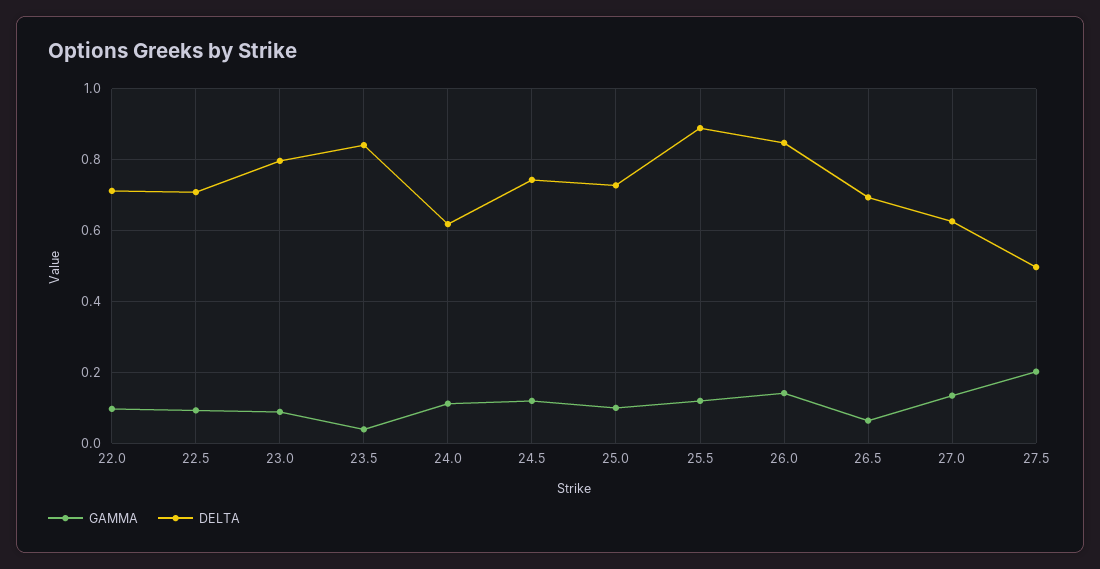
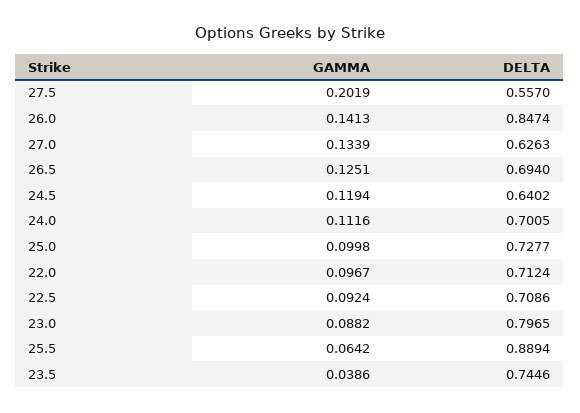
DELTA, 23.5: 0.84 -> 0.7446
DELTA, 24.0: 0.62 -> 0.7005
DELTA, 24.5: 0.74 -> 0.6402
GAMMA, 25.5: 0.12 -> 0.0642
GAMMA, 26.5: 0.06 -> 0.1251
DELTA, 27.5: 0.5 -> 0.557

